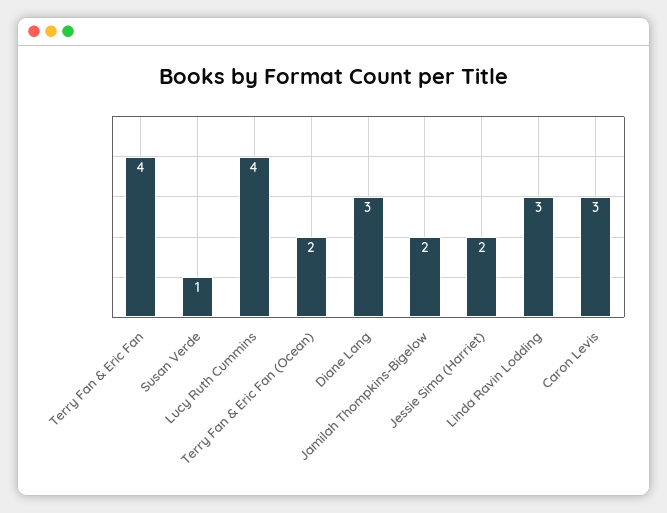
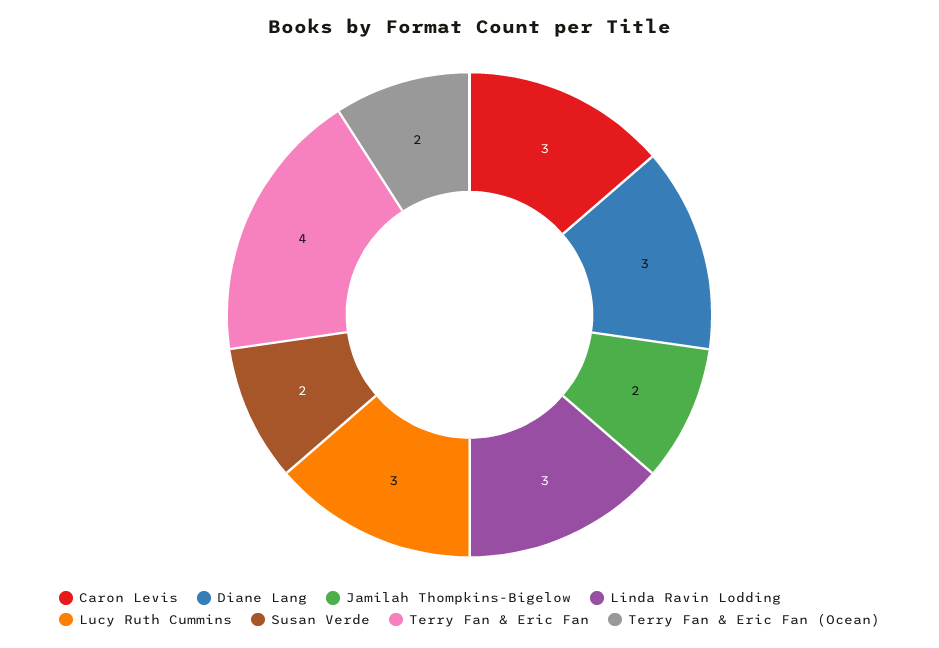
Susan Verde: 1 -> 2
Lucy Ruth Cummins: 4 -> 3
Jessie Sima (Harriet): 2 -> none

